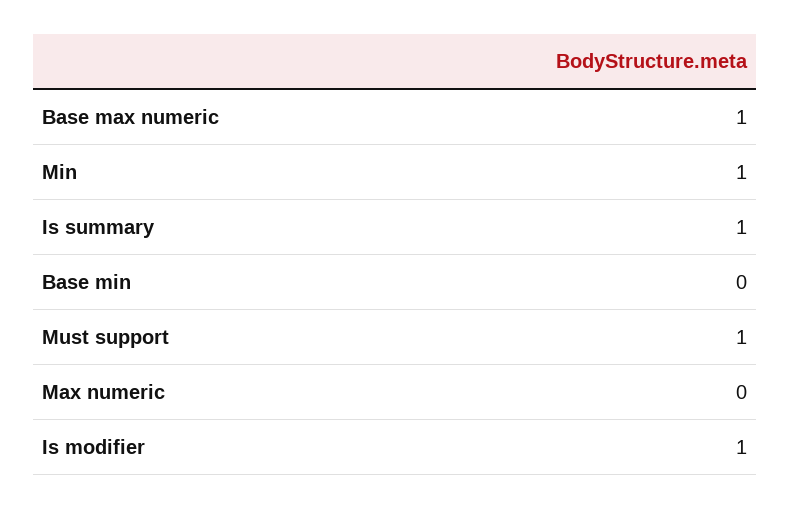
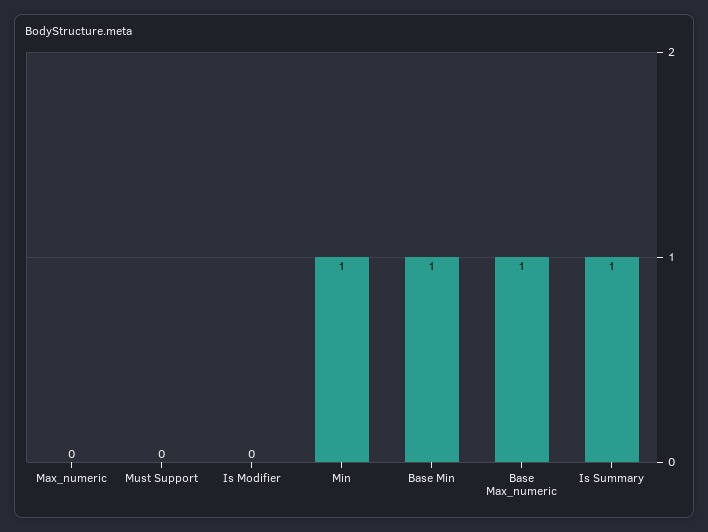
Base min: 0 -> 1
Must support: 1 -> 0
Is modifier: 1 -> 0

